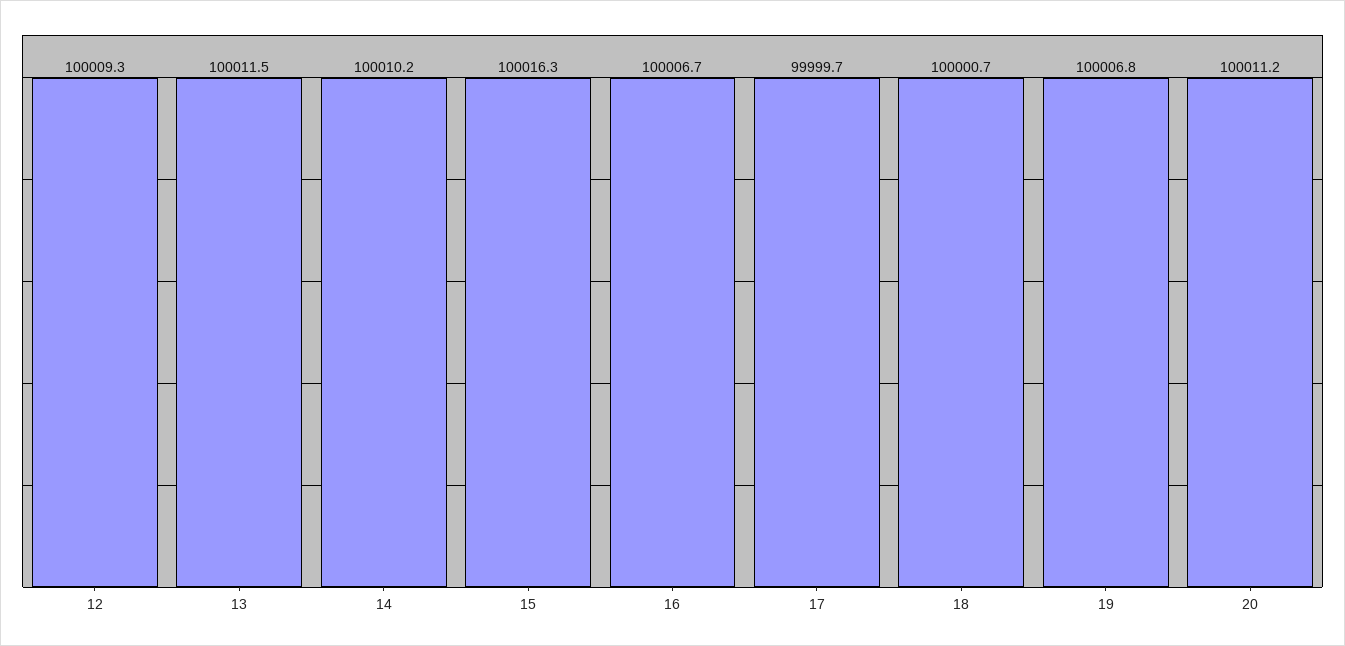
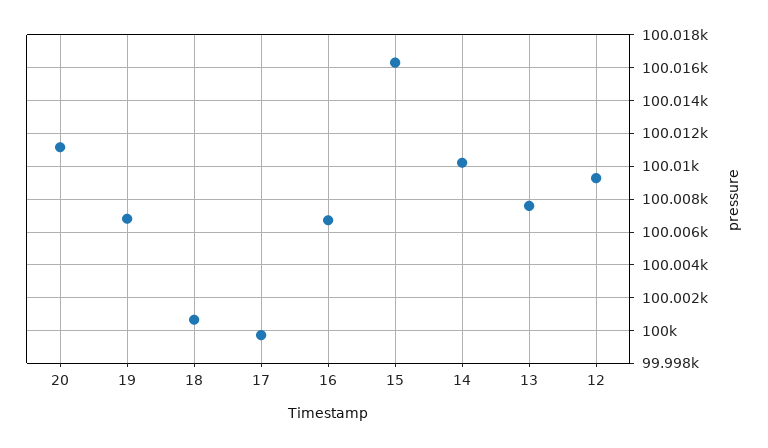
13: 100011.5 -> 100007.5

